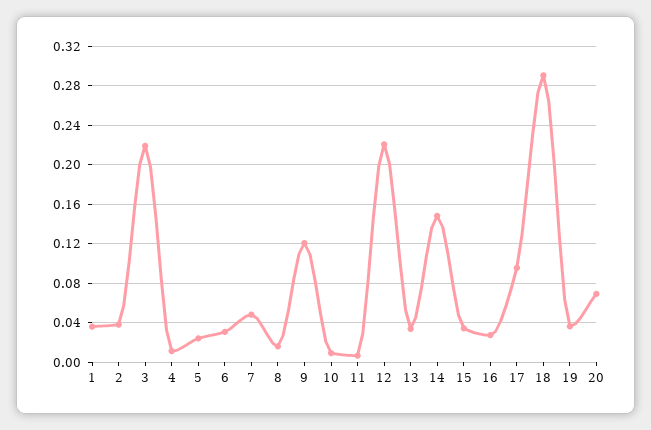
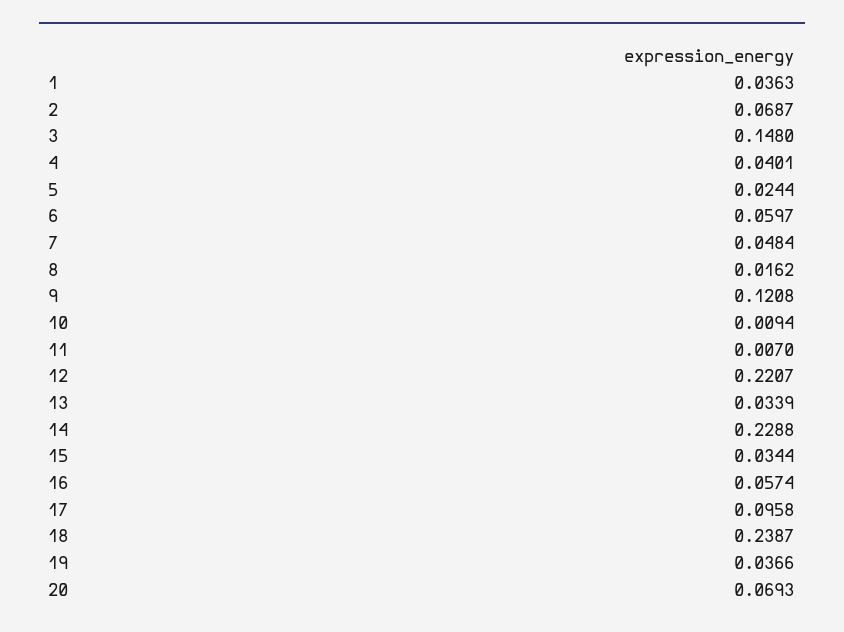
2: 0.04 -> 0.0687
3: 0.22 -> 0.148
4: 0.01 -> 0.0401
6: 0.03 -> 0.0597
14: 0.15 -> 0.2288
16: 0.03 -> 0.0574
18: 0.29 -> 0.2387

